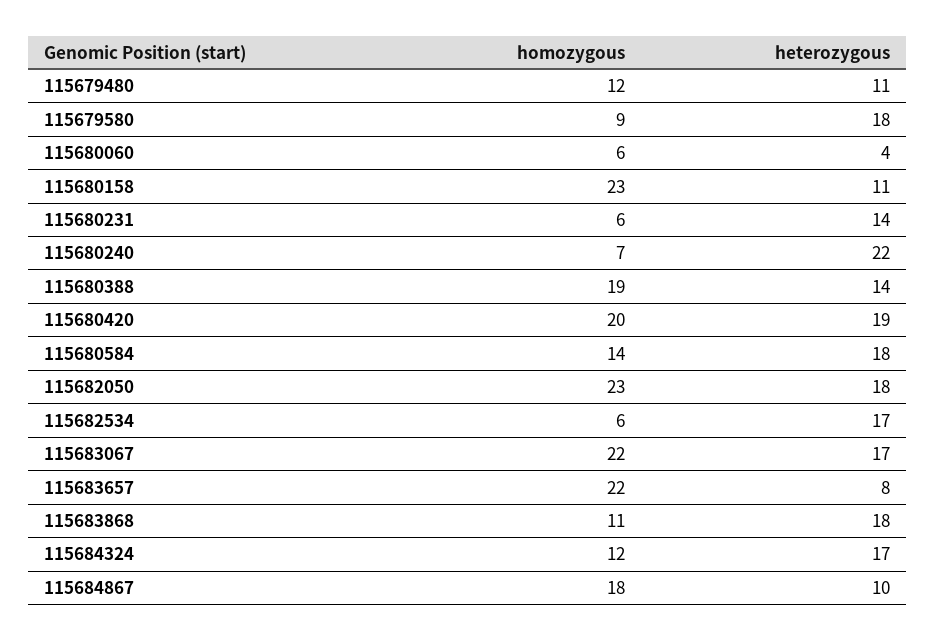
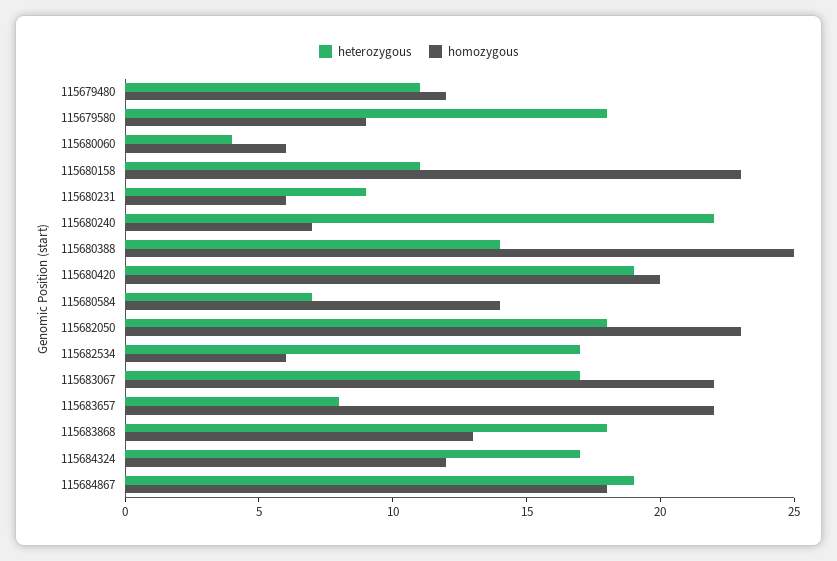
heterozygous, 115680231: 14 -> 9
homozygous, 115680388: 19 -> 25
heterozygous, 115680584: 18 -> 7
homozygous, 115683868: 11 -> 13
heterozygous, 115684867: 10 -> 19

